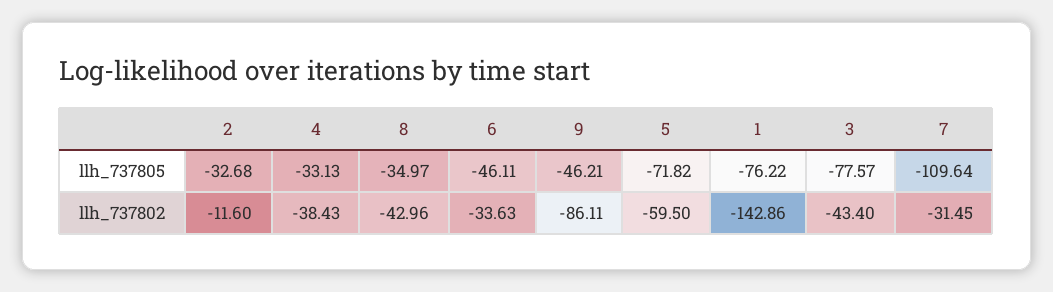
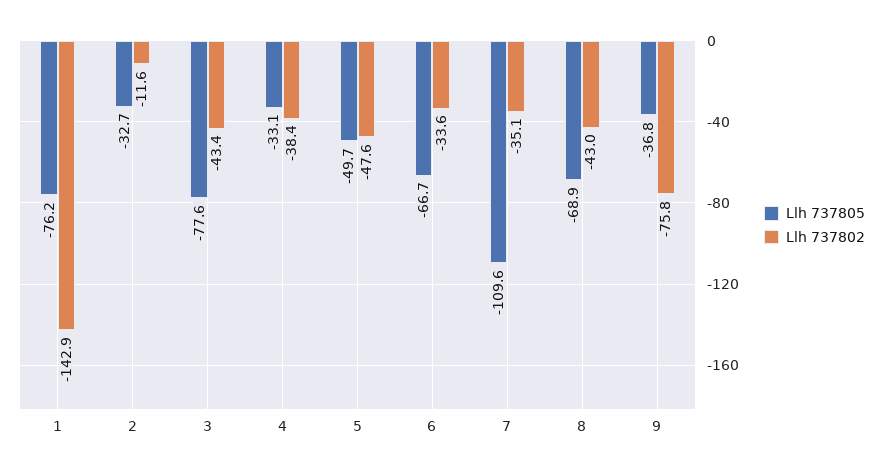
llh_737805, 8: -34.97 -> -68.9
llh_737805, 6: -46.11 -> -66.7
llh_737805, 9: -46.21 -> -36.8
llh_737805, 5: -71.82 -> -49.7
llh_737802, 9: -86.11 -> -75.8
llh_737802, 5: -59.5 -> -47.6
llh_737802, 7: -31.45 -> -35.1

